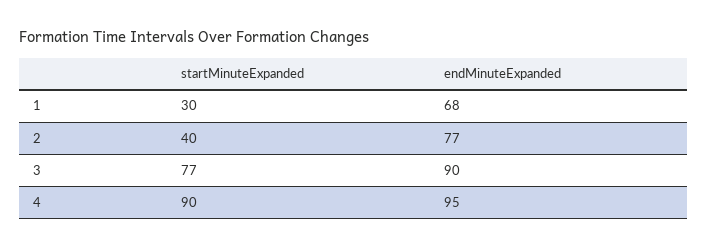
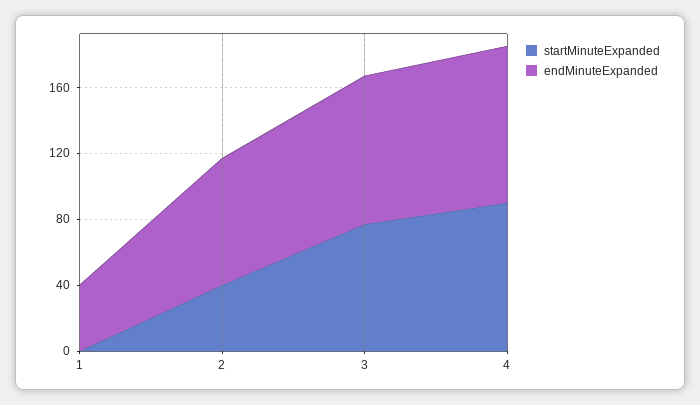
startMinuteExpanded, 1: 30 -> 0
endMinuteExpanded, 1: 68 -> 40

